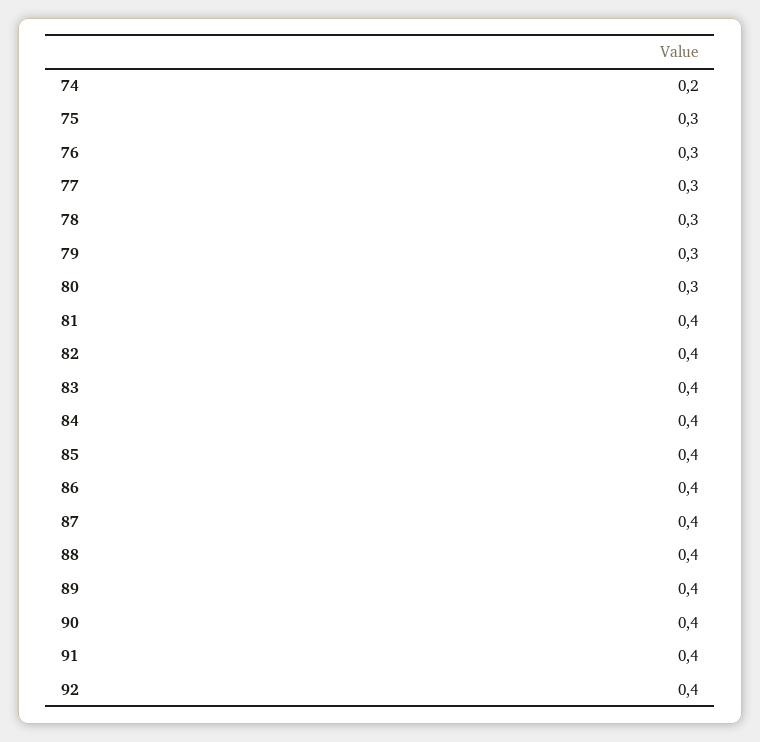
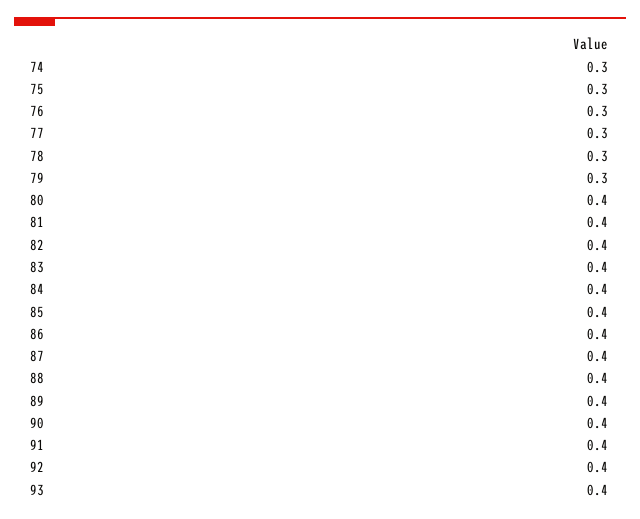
74: 0.2 -> 0.3
80: 0.3 -> 0.4
93: none -> 0.4

